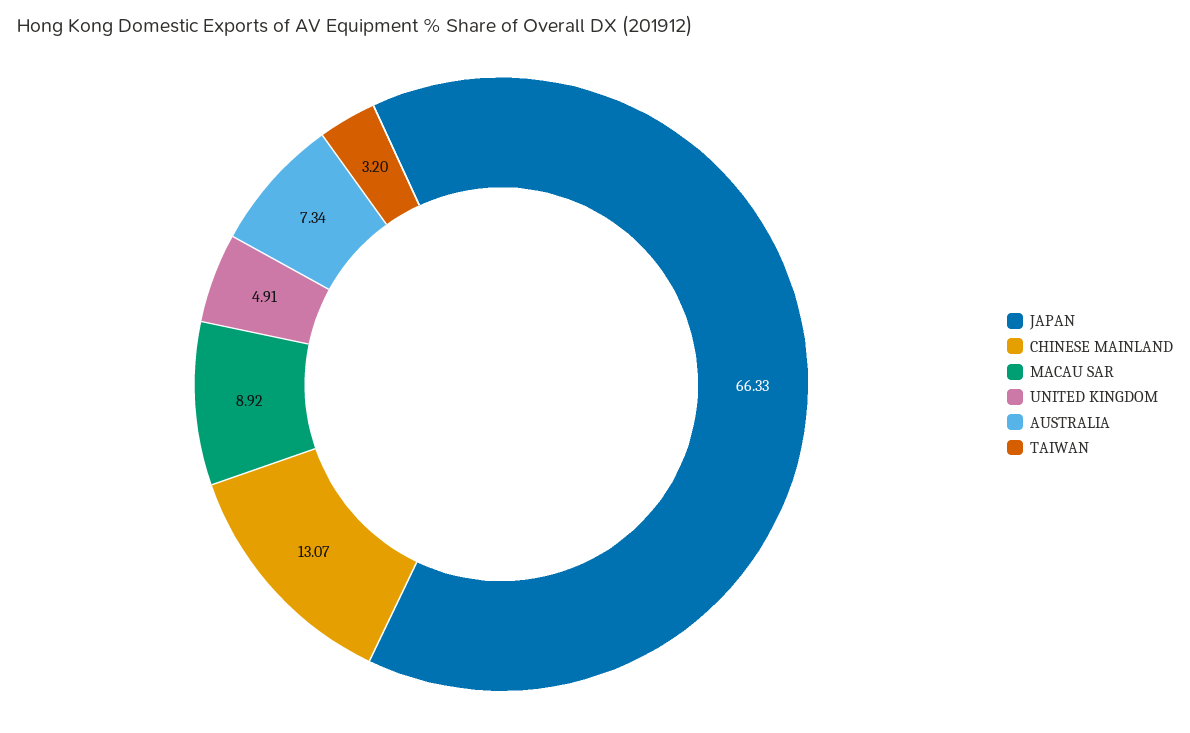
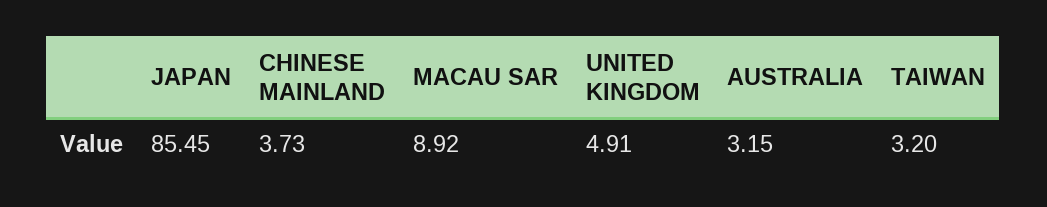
JAPAN: 66.33 -> 85.45
CHINESE MAINLAND: 13.07 -> 3.73
AUSTRALIA: 7.34 -> 3.15

